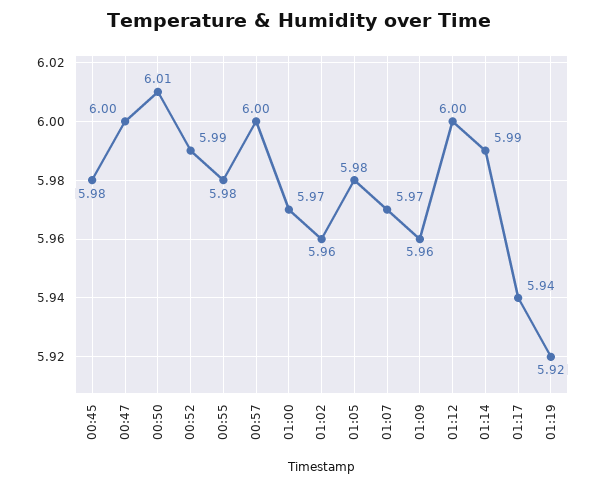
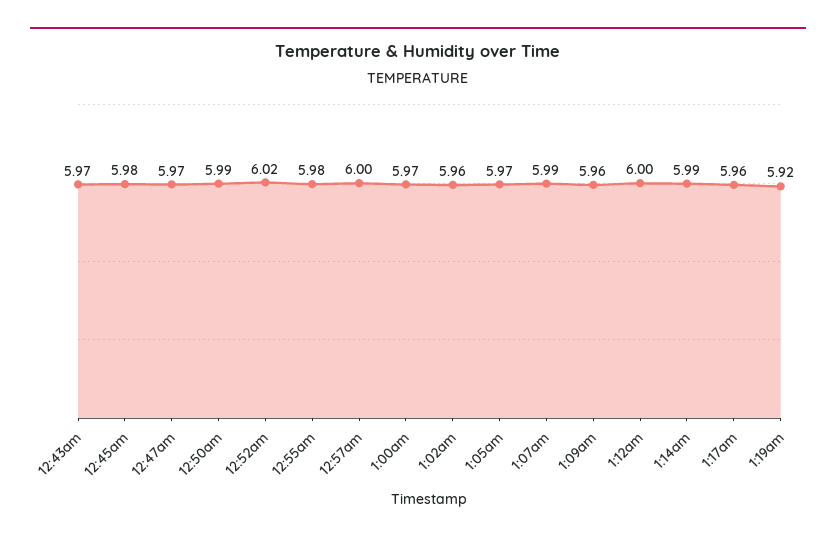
00:47: 6 -> 5.97
00:50: 6.01 -> 5.99
00:52: 5.99 -> 6.02
01:05: 5.98 -> 5.97
01:07: 5.97 -> 5.99
01:17: 5.94 -> 5.96
12:43am: none -> 5.97

